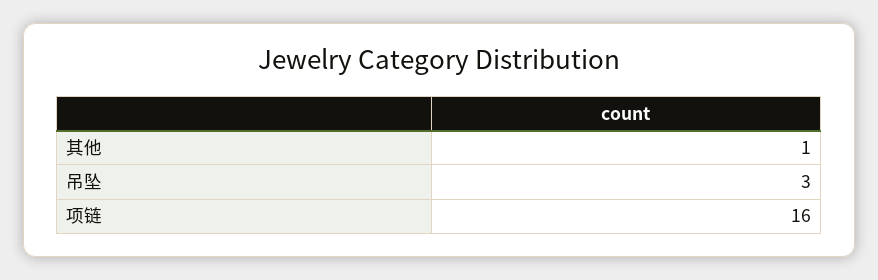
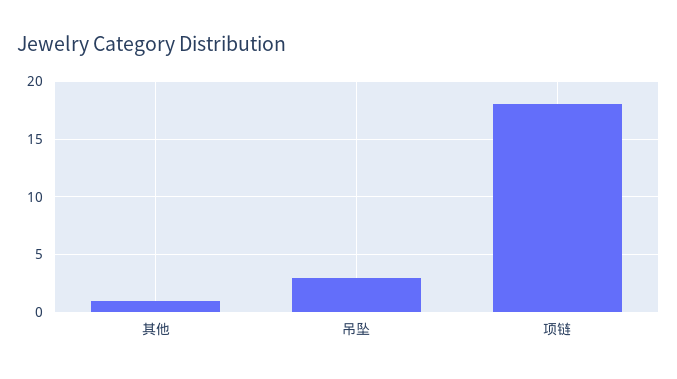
项链: 16 -> 18

